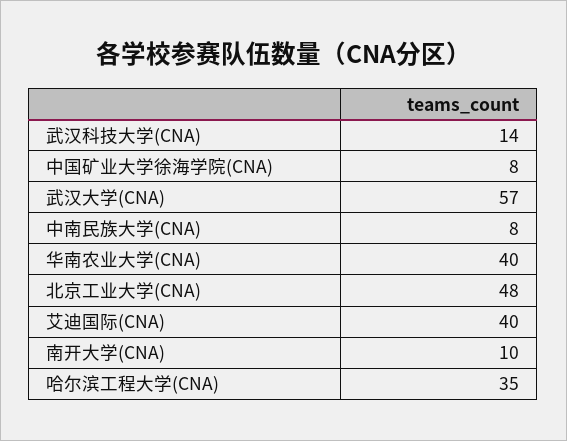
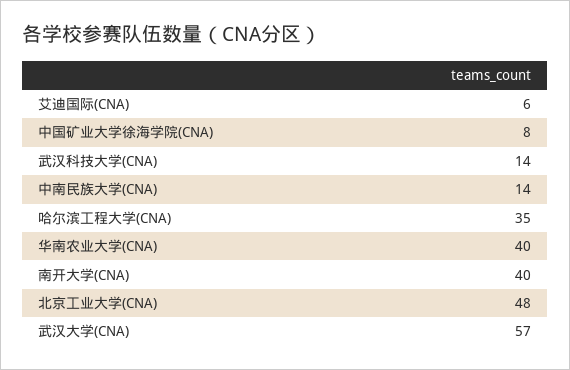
中南民族大学(CNA): 8 -> 14
艾迪国际(CNA): 40 -> 6
南开大学(CNA): 10 -> 40

